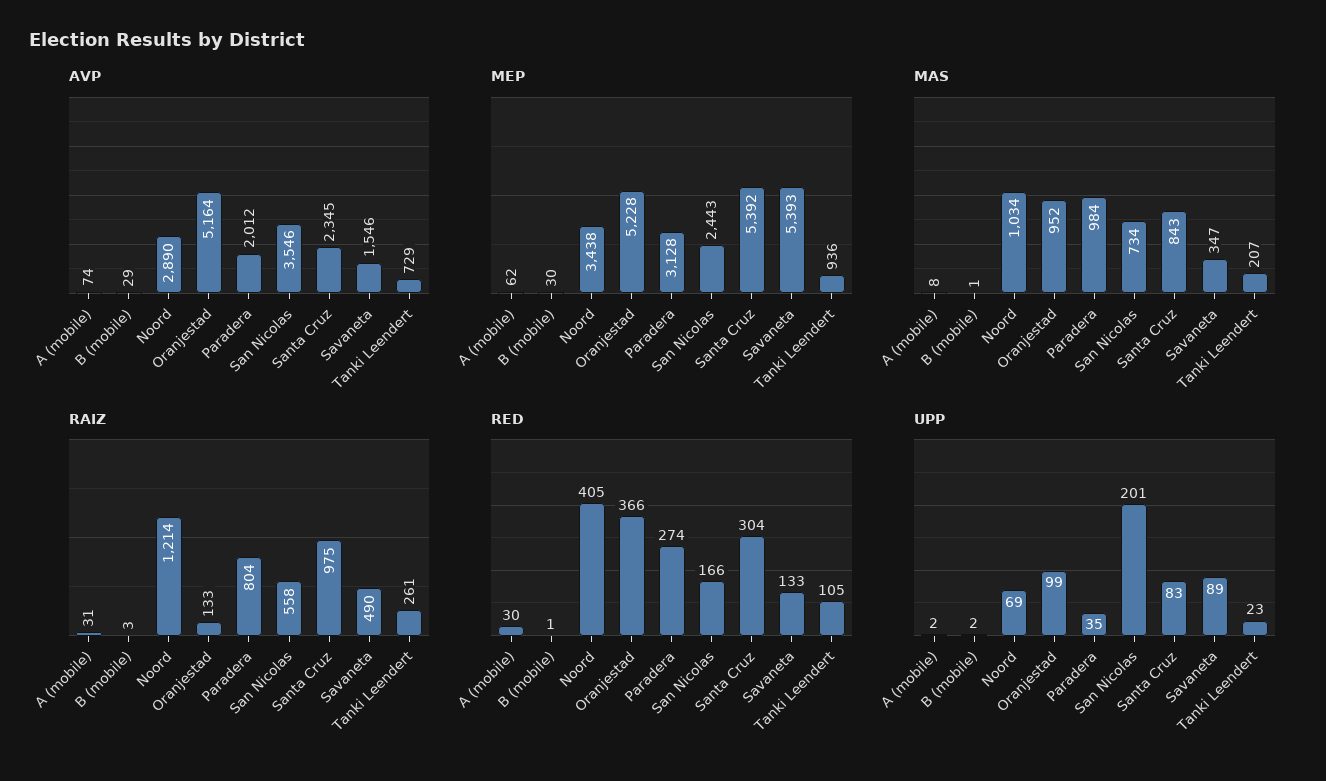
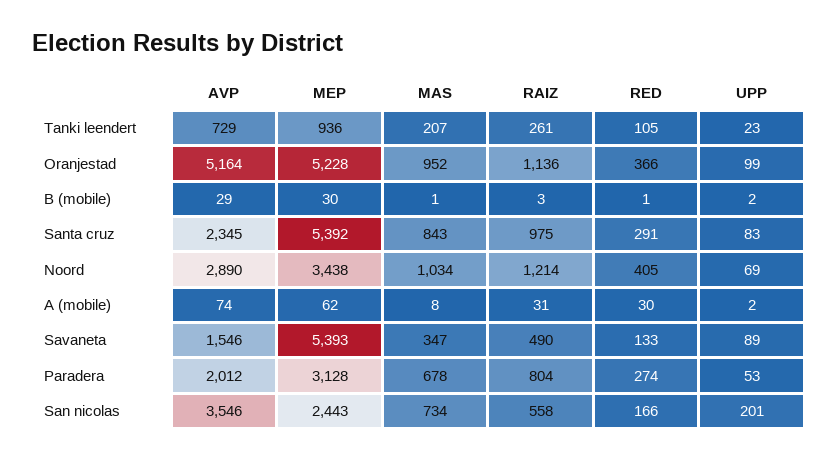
MAS, Paradera: 984 -> 678
RAIZ, Oranjestad: 133 -> 1136
RED, Santa Cruz: 304 -> 291
UPP, Paradera: 35 -> 53

